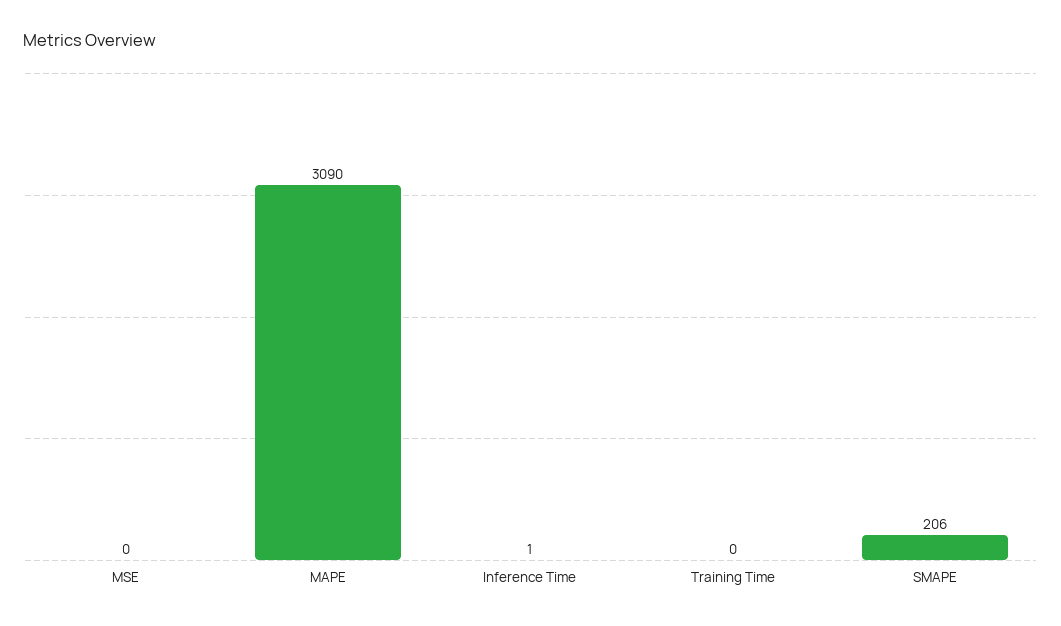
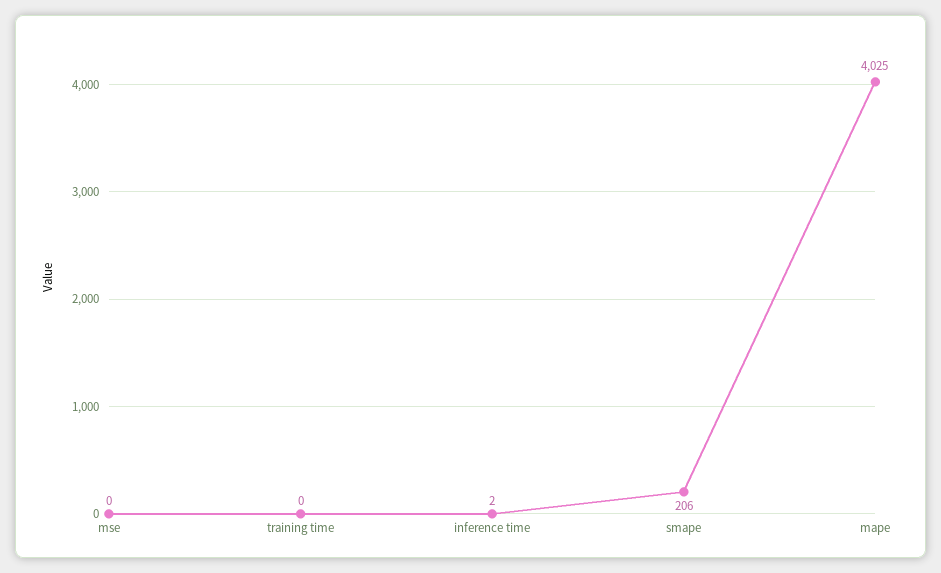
MAPE: 3090 -> 4025
Inference Time: 1 -> 2

